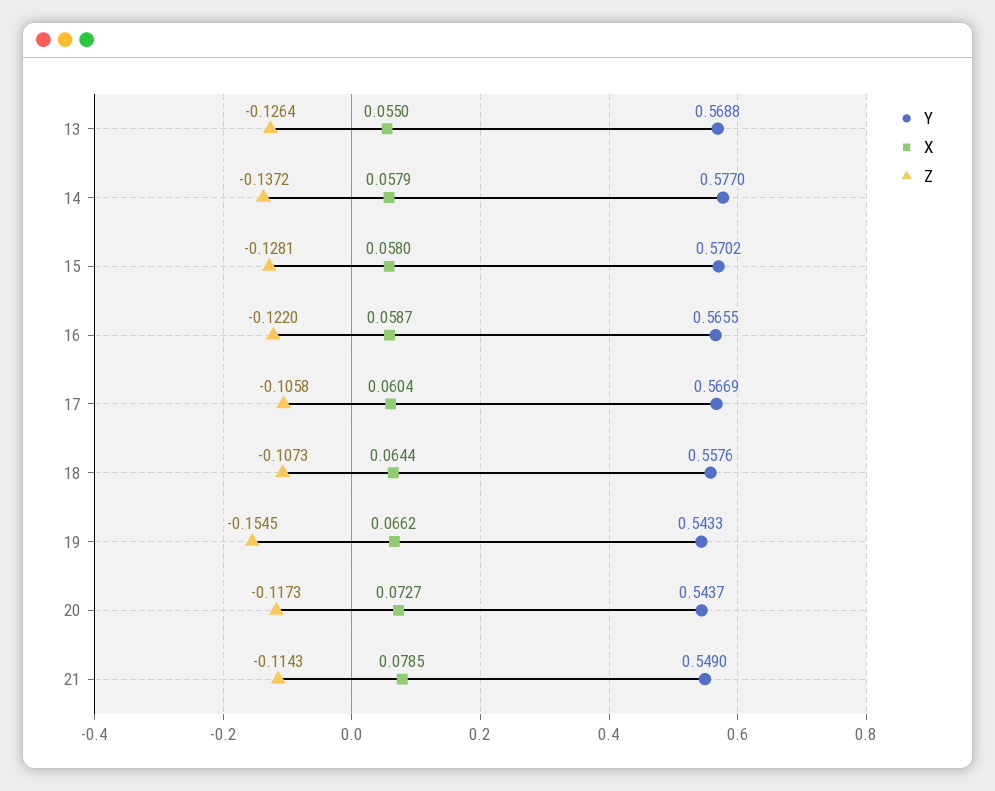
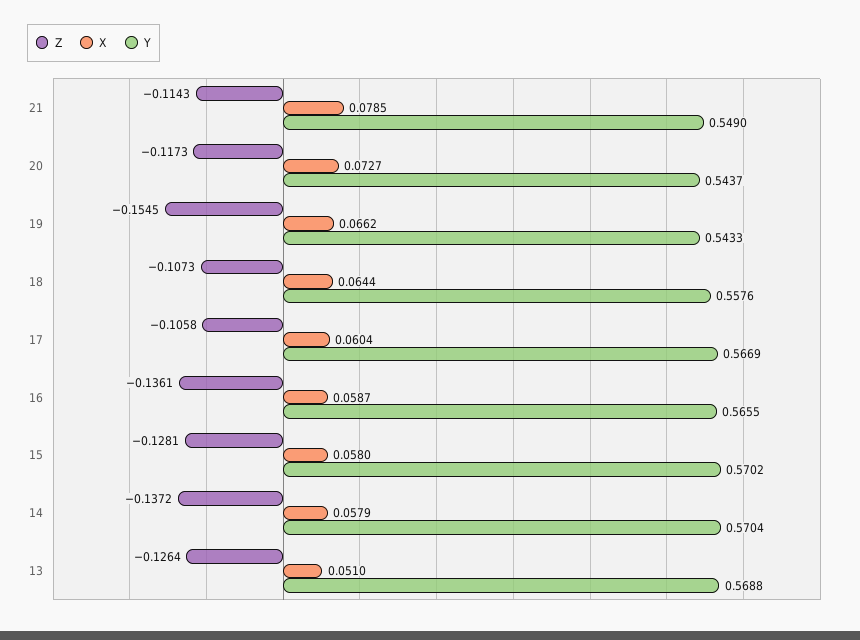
X, 13: 0.055 -> 0.051
Y, 14: 0.577 -> 0.5704
Z, 16: -0.122 -> -0.1361

